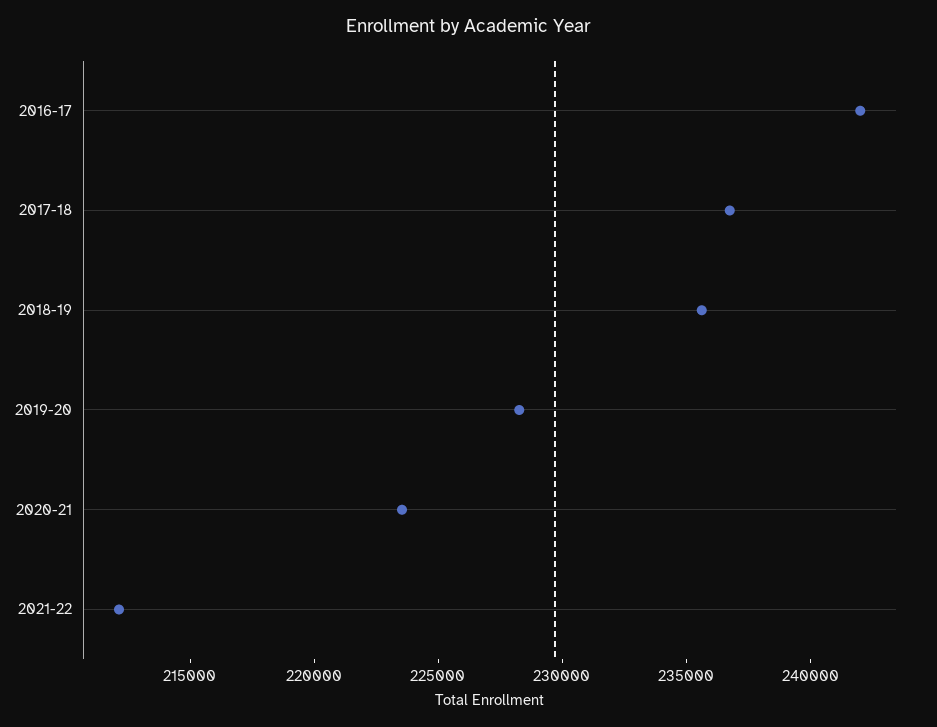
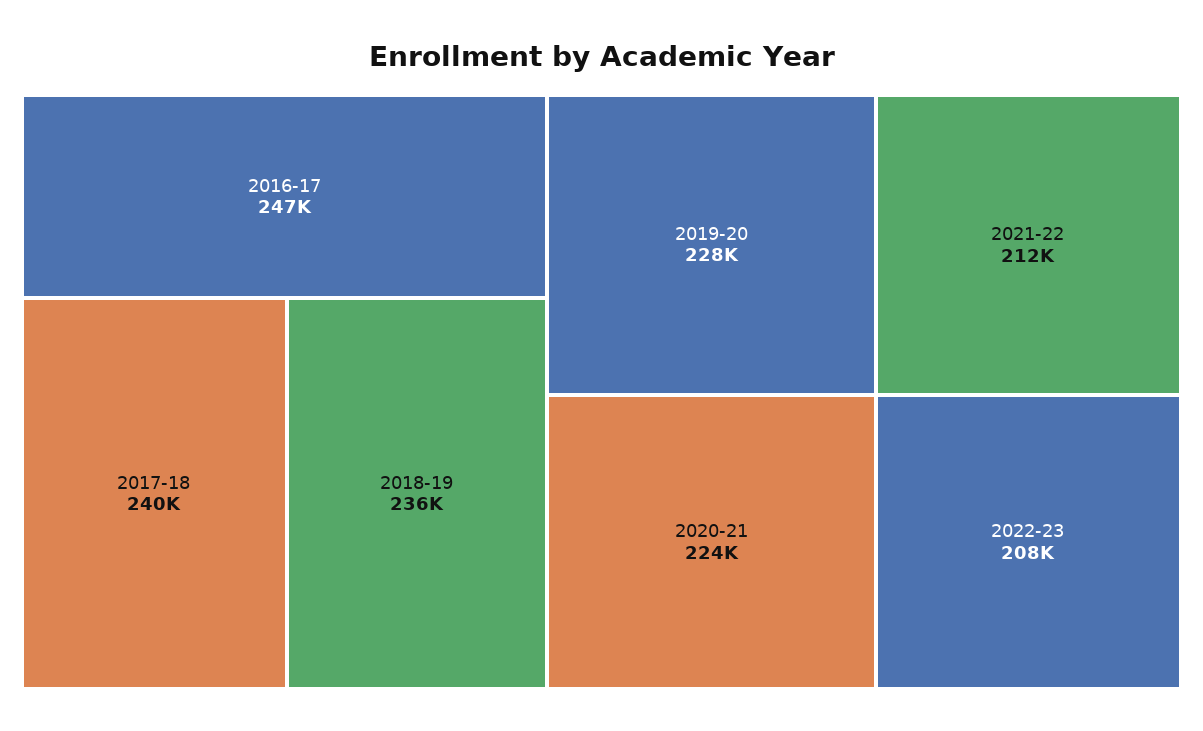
2016-17: 242000 -> 247000
2017-18: 237000 -> 240000
2022-23: none -> 208000

